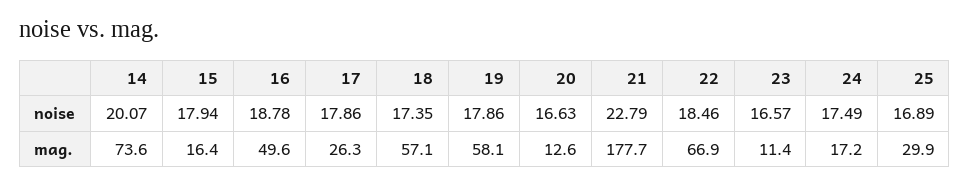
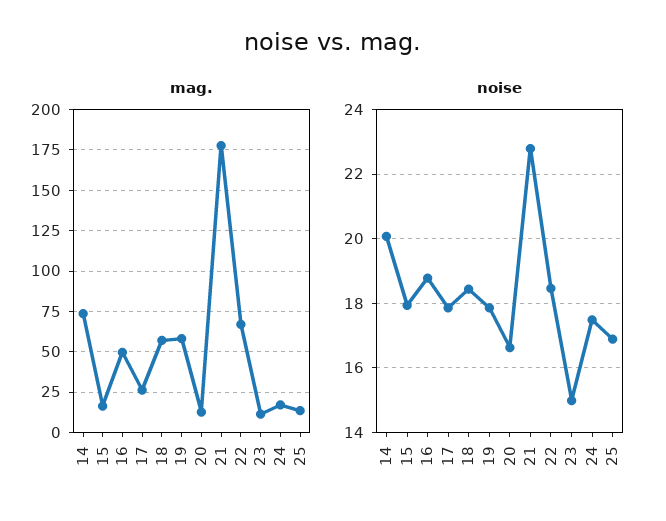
noise, 18: 17.35 -> 18.4
noise, 23: 16.57 -> 15
mag., 25: 29.9 -> 15

